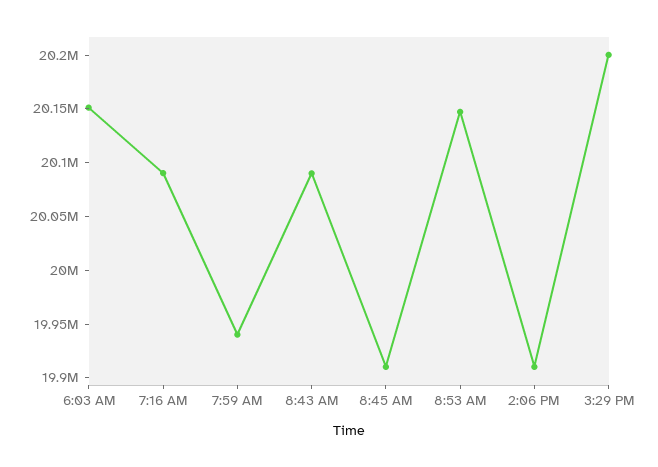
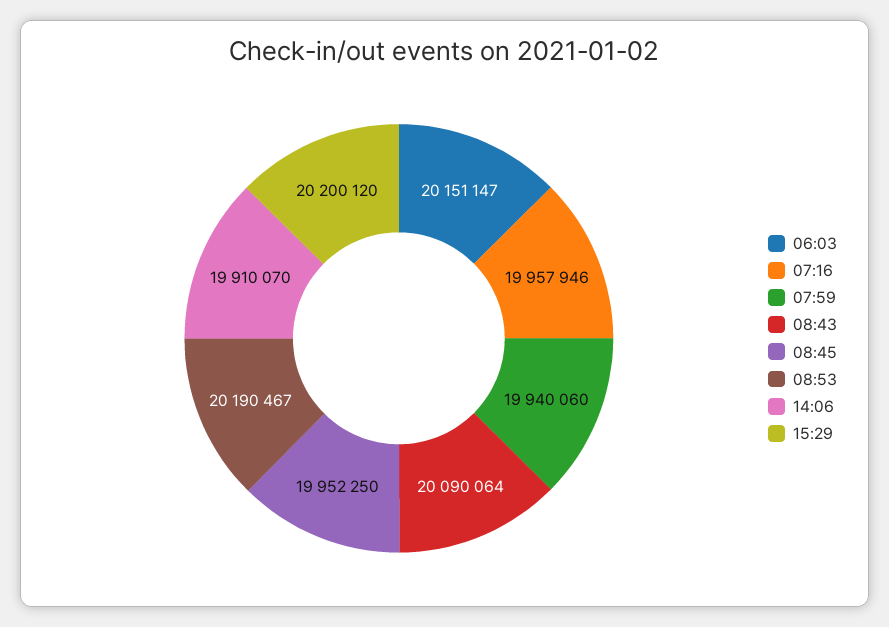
7:16 AM: 20090000 -> 19957946
8:45 AM: 19910000 -> 19952250
8:53 AM: 20150000 -> 20190467

